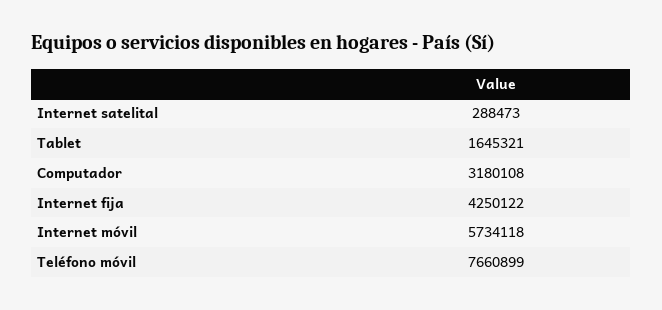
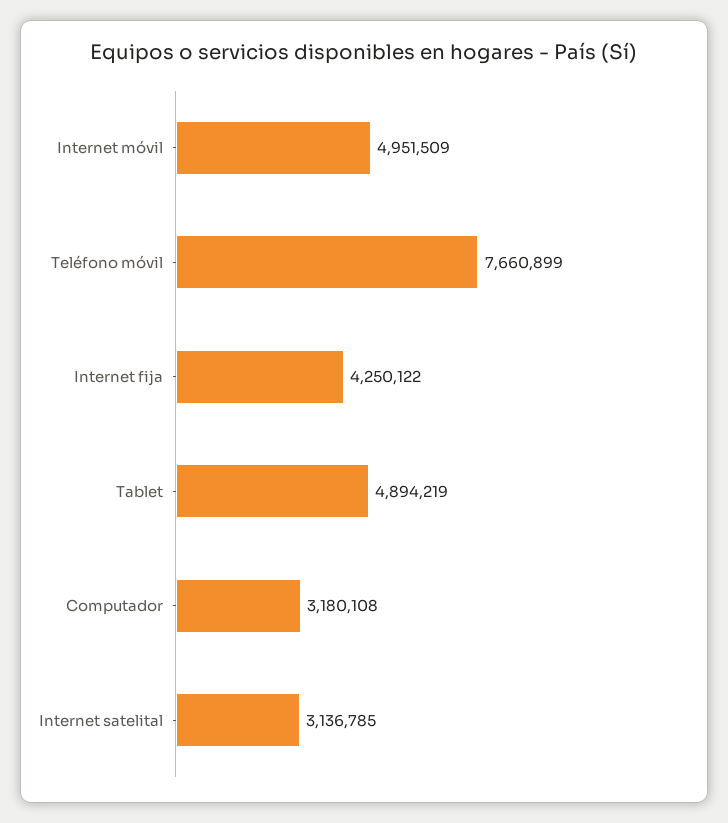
Internet satelital: 288473 -> 3136785
Tablet: 1645321 -> 4894219
Internet móvil: 5734118 -> 4951509

